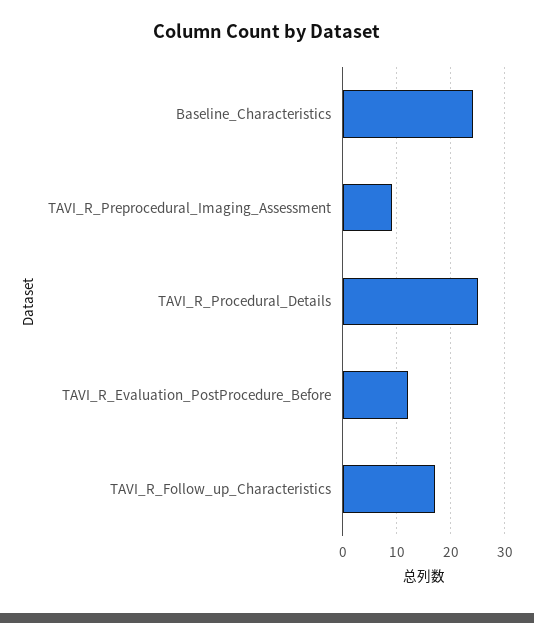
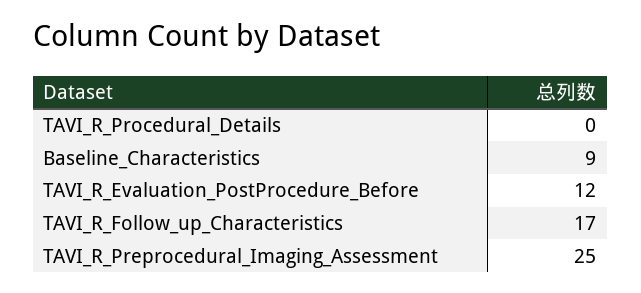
Baseline_Characteristics: 25 -> 9
TAVI_R_Preprocedural_Imaging_Assessment: 10 -> 25
TAVI_R_Procedural_Details: 25 -> 0

